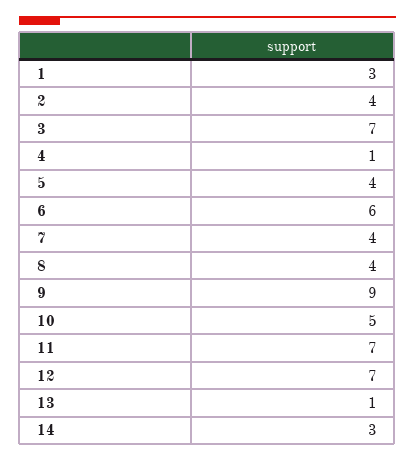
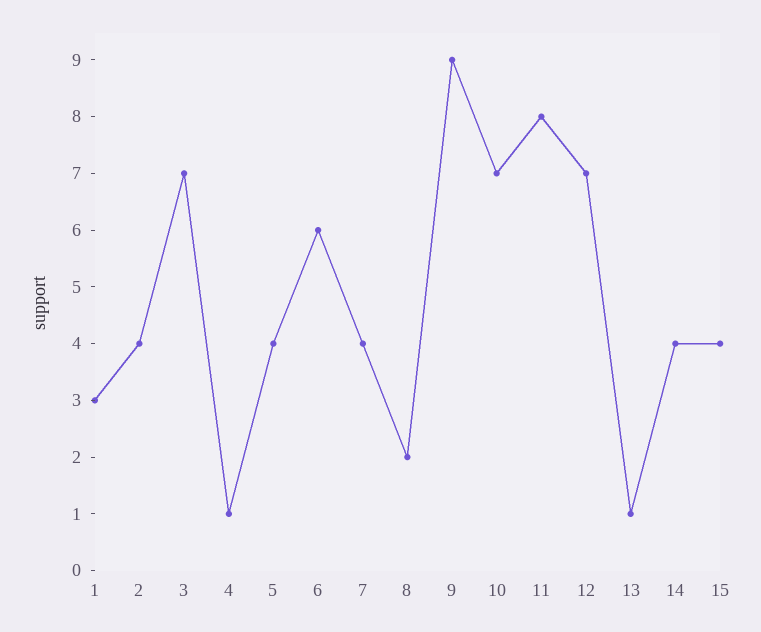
8: 4 -> 2
10: 5 -> 7
11: 7 -> 8
14: 3 -> 4
15: none -> 4

